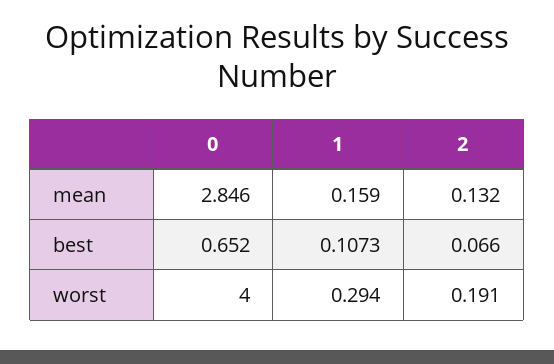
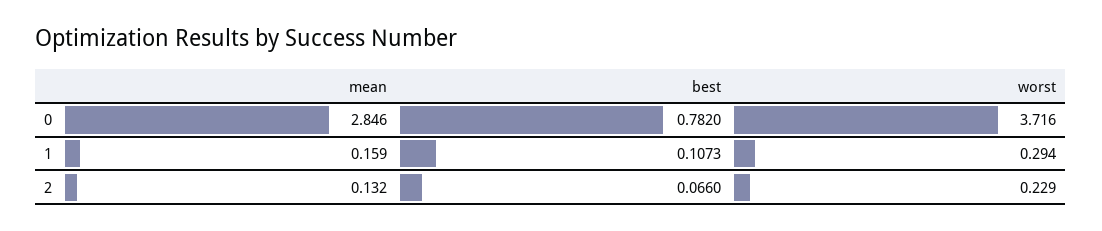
0, best: 0.652 -> 0.782
0, worst: 4 -> 3.716
2, worst: 0.191 -> 0.229

